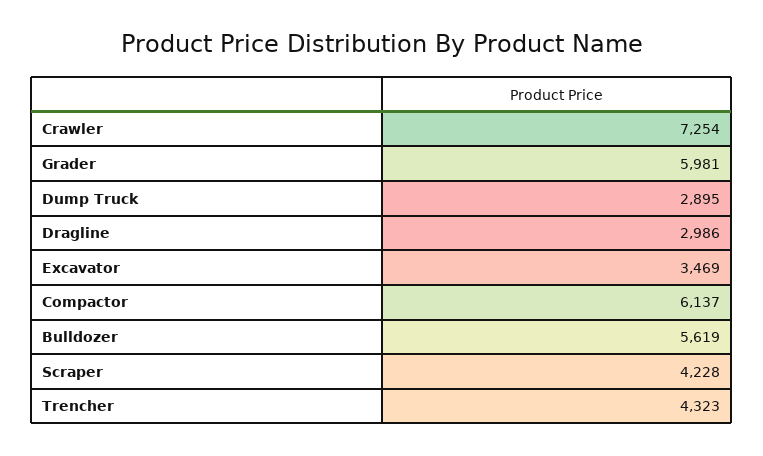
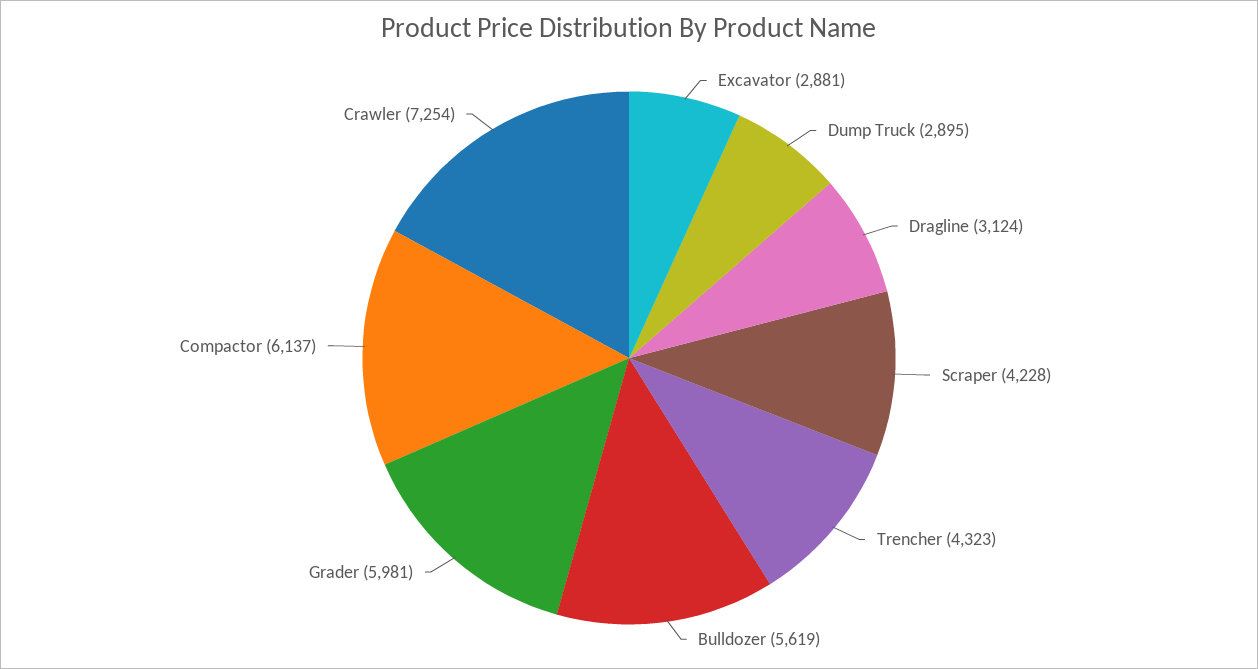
Dragline: 2986 -> 3124
Excavator: 3469 -> 2881

